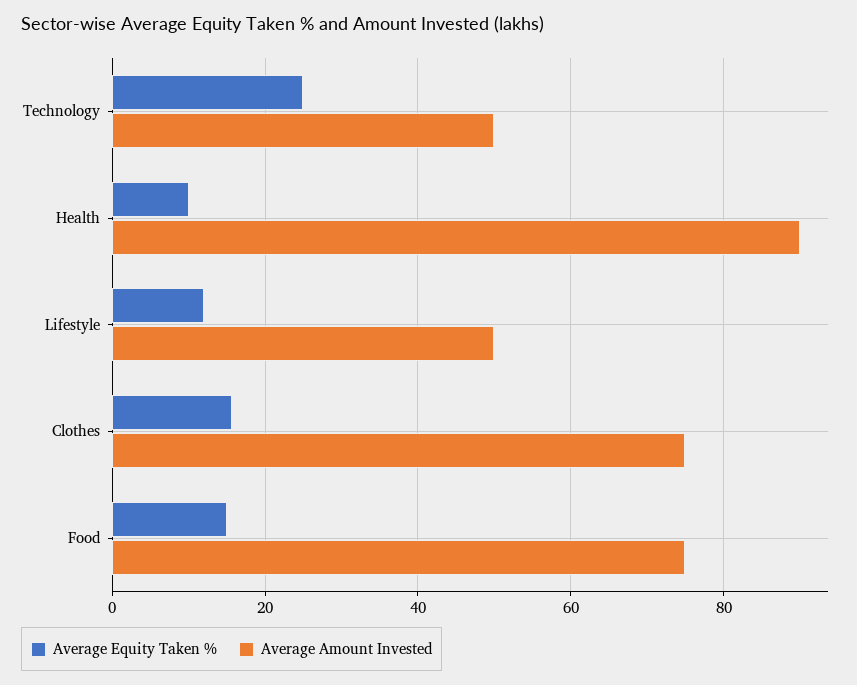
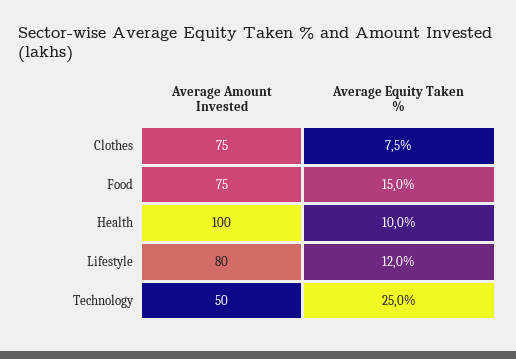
Average Amount Invested, Health: 90 -> 100
Average Amount Invested, Lifestyle: 50 -> 80
Average Equity Taken %, Clothes: 16 -> 7.5

